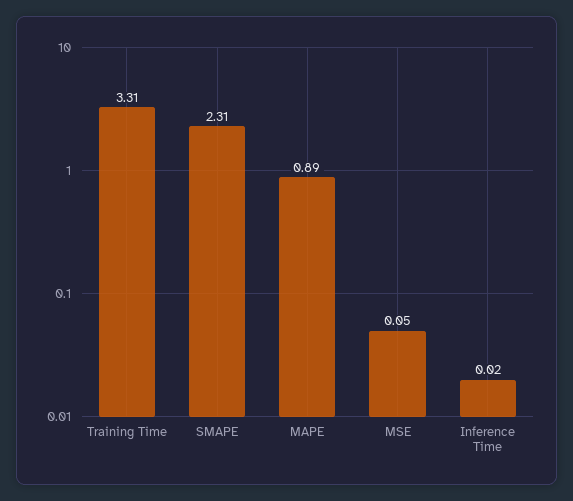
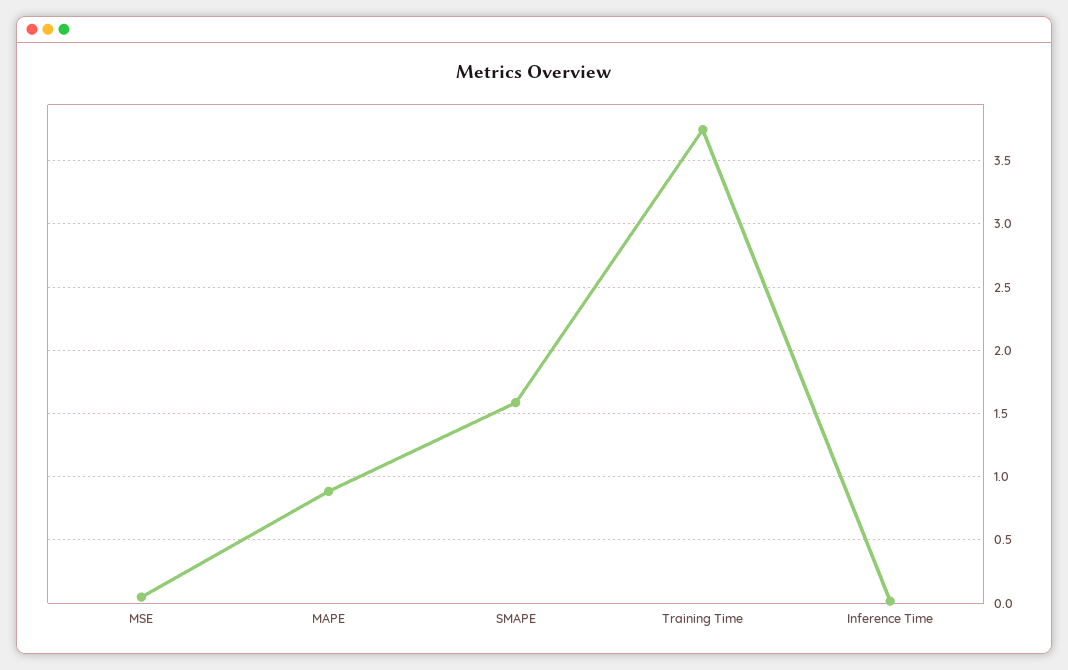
Training Time: 3.31 -> 3.75
SMAPE: 2.31 -> 1.6

